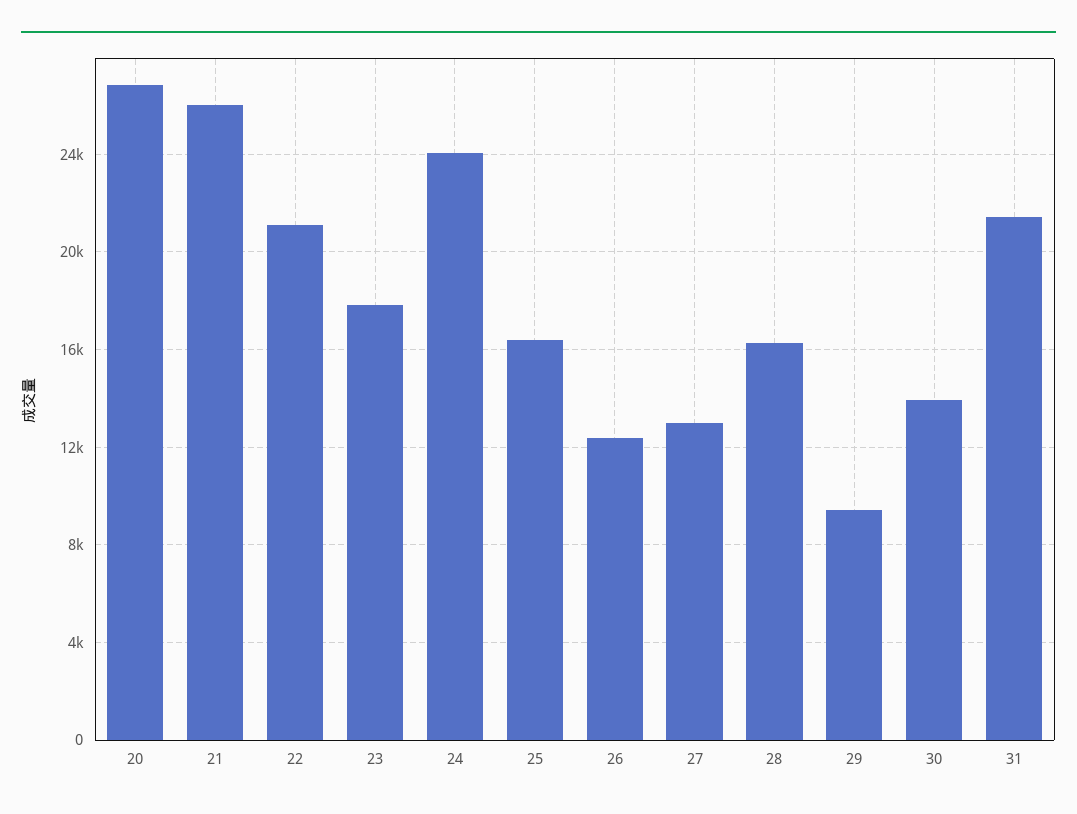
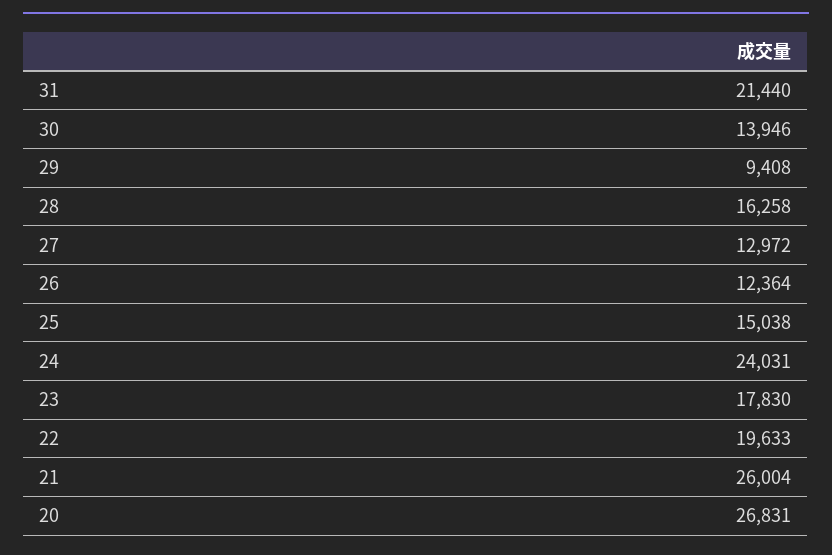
22: 21000 -> 19633
25: 16500 -> 15038

